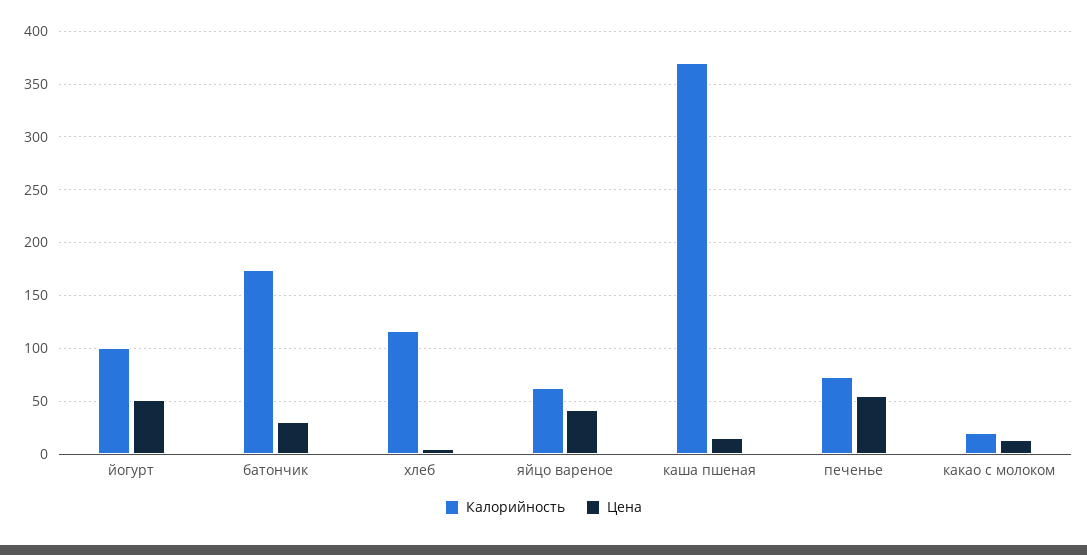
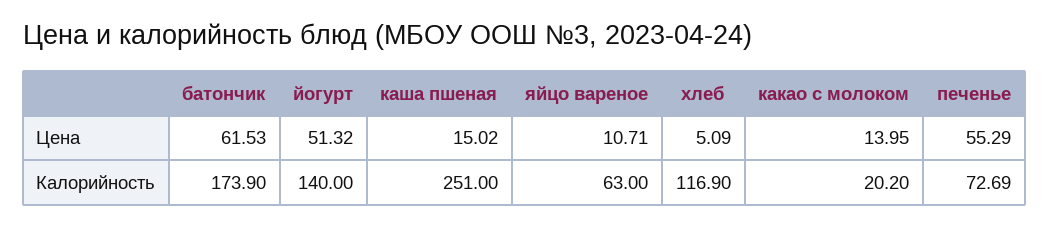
Калорийность, йогурт: 100 -> 140
Цена, батончик: 30 -> 61.53
Цена, яйцо вареное: 40 -> 10.71
Калорийность, каша пшеная: 370 -> 251

